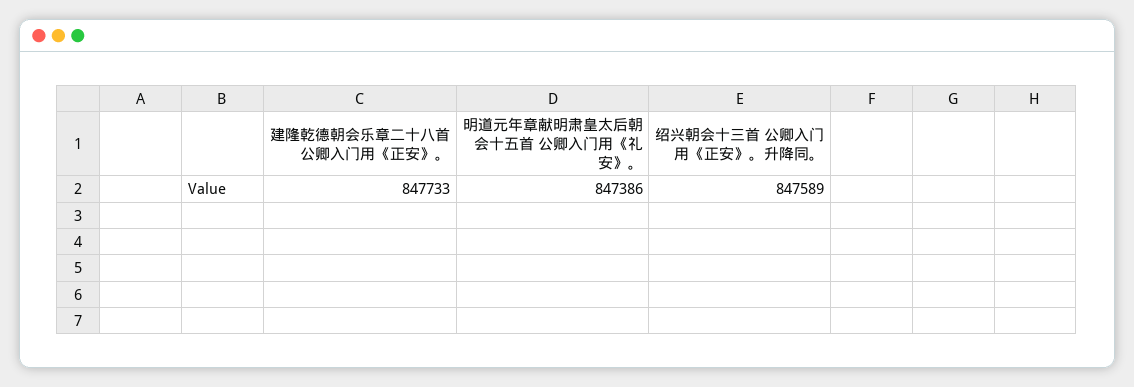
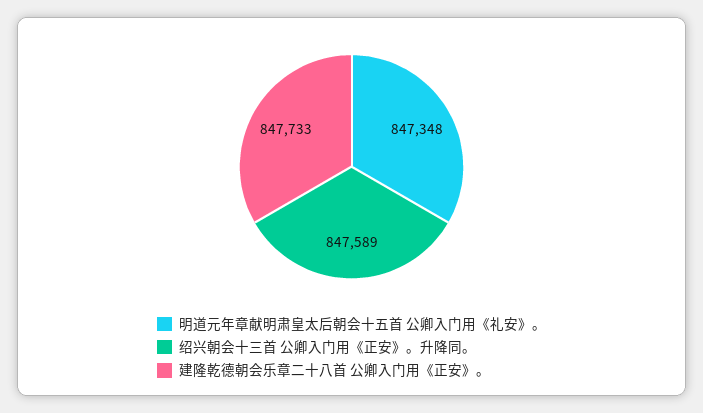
明道元年章献明肃皇太后朝会十五首 公卿入门用《礼安》。: 847386 -> 847348

